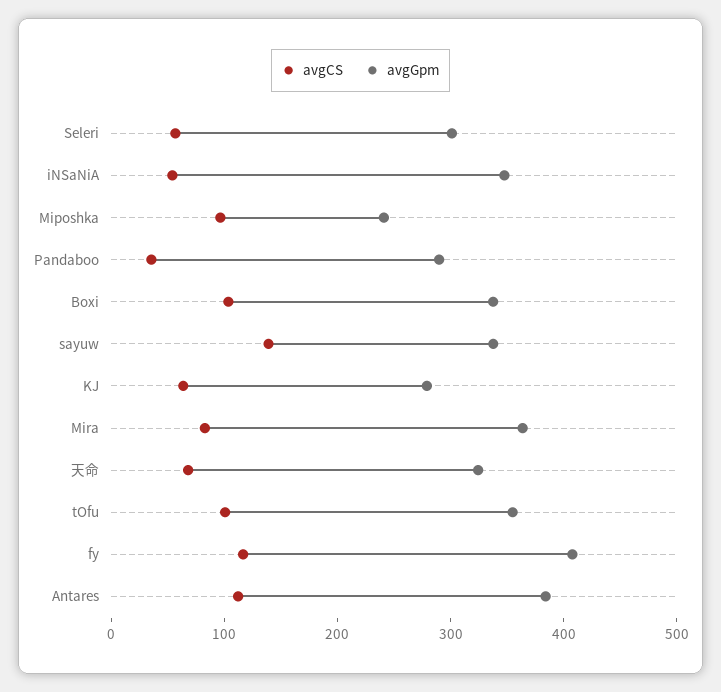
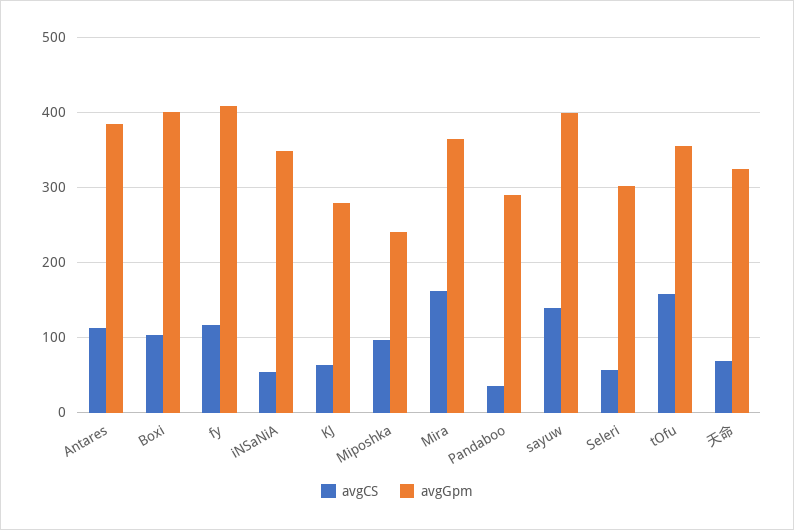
avgGpm, Boxi: 340 -> 400
avgGpm, sayuw: 340 -> 400
avgCS, Mira: 80 -> 160
avgCS, tOfu: 100 -> 160

